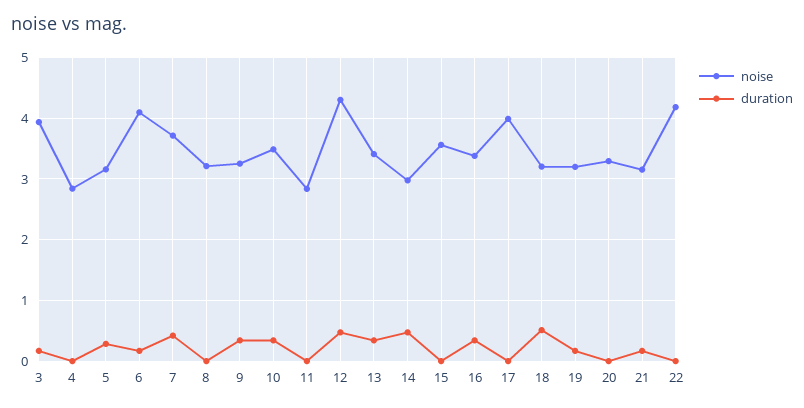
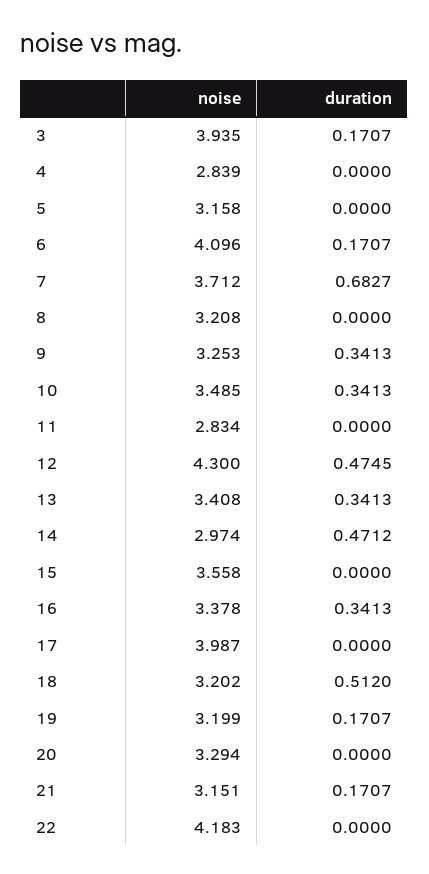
duration, 5: 0.3 -> 0
duration, 7: 0.4 -> 0.6827

